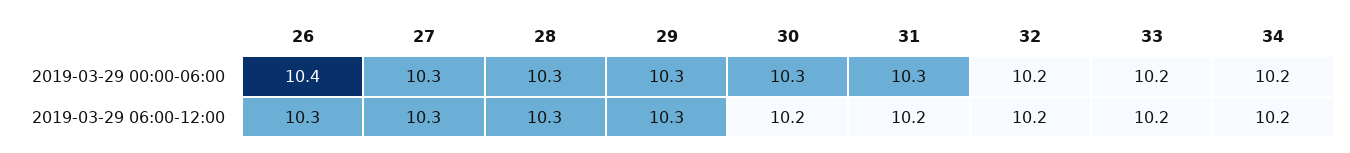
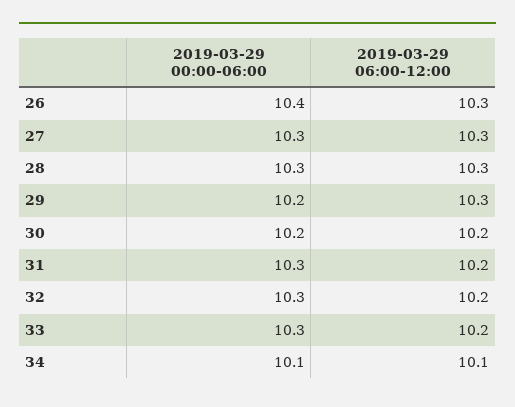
29, 2019-03-29 00:00-06:00: 10.3 -> 10.2
30, 2019-03-29 00:00-06:00: 10.3 -> 10.2
32, 2019-03-29 00:00-06:00: 10.2 -> 10.3
33, 2019-03-29 00:00-06:00: 10.2 -> 10.3
34, 2019-03-29 00:00-06:00: 10.2 -> 10.1
34, 2019-03-29 06:00-12:00: 10.2 -> 10.1

